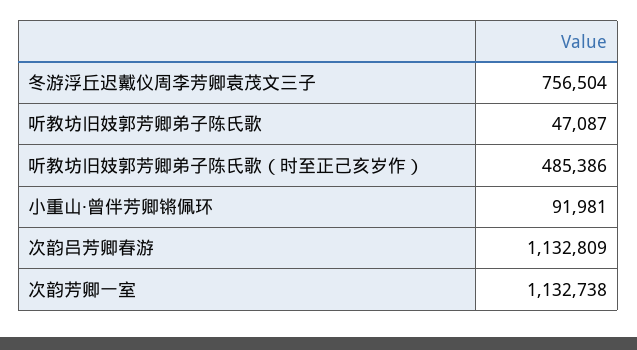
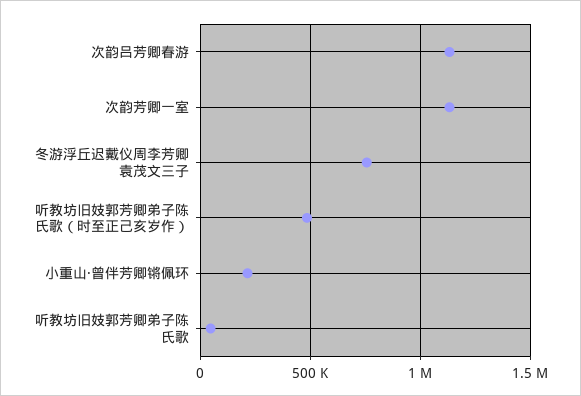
小重山·曾伴芳卿锵佩环: 91981 -> 200000

